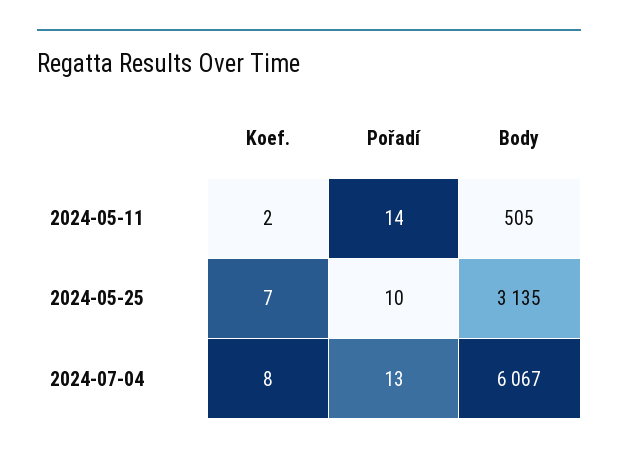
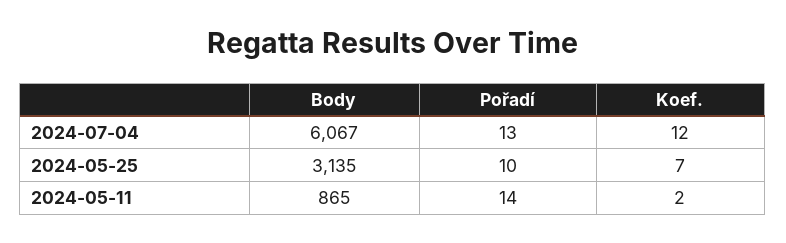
Body, 2024-05-11: 505 -> 865
Koef., 2024-07-04: 8 -> 12

